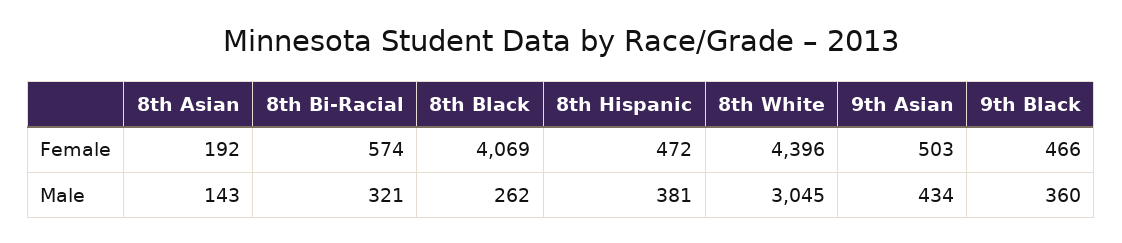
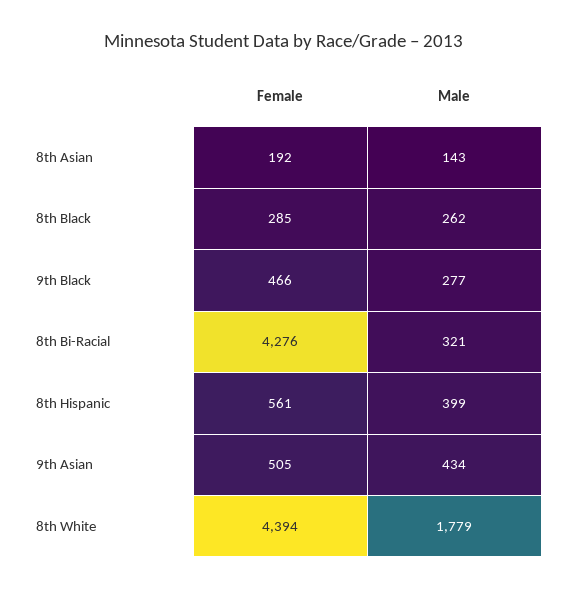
8th Bi-Racial, Female: 574 -> 4276
8th Black, Female: 4069 -> 285
8th Hispanic, Female: 472 -> 561
8th White, Female: 4396 -> 4394
9th Asian, Female: 503 -> 505
8th Hispanic, Male: 381 -> 399
8th White, Male: 3045 -> 1779
9th Black, Male: 360 -> 277

